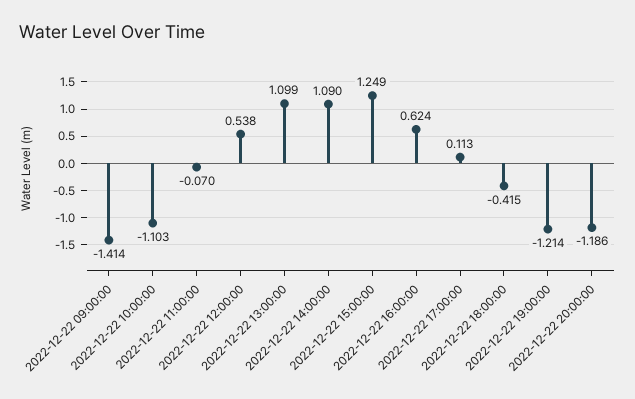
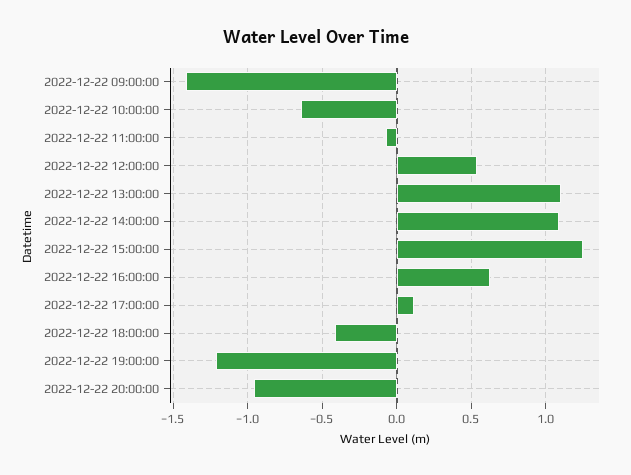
2022-12-22 10:00:00: -1.103 -> -0.65
2022-12-22 20:00:00: -1.186 -> -0.95

